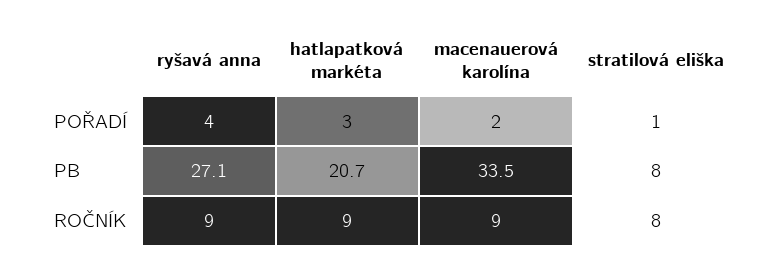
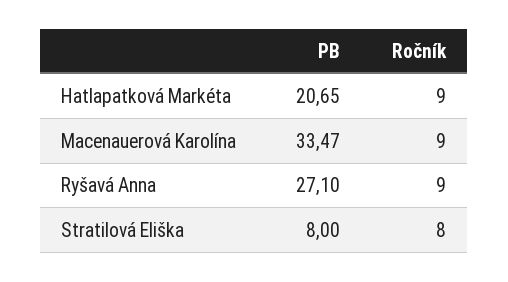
ryšavá anna, POŘADÍ: 4 -> none
hatlapatková markéta, POŘADÍ: 3 -> none
macenauerová karolína, POŘADÍ: 2 -> none
stratilová eliška, POŘADÍ: 1 -> none

